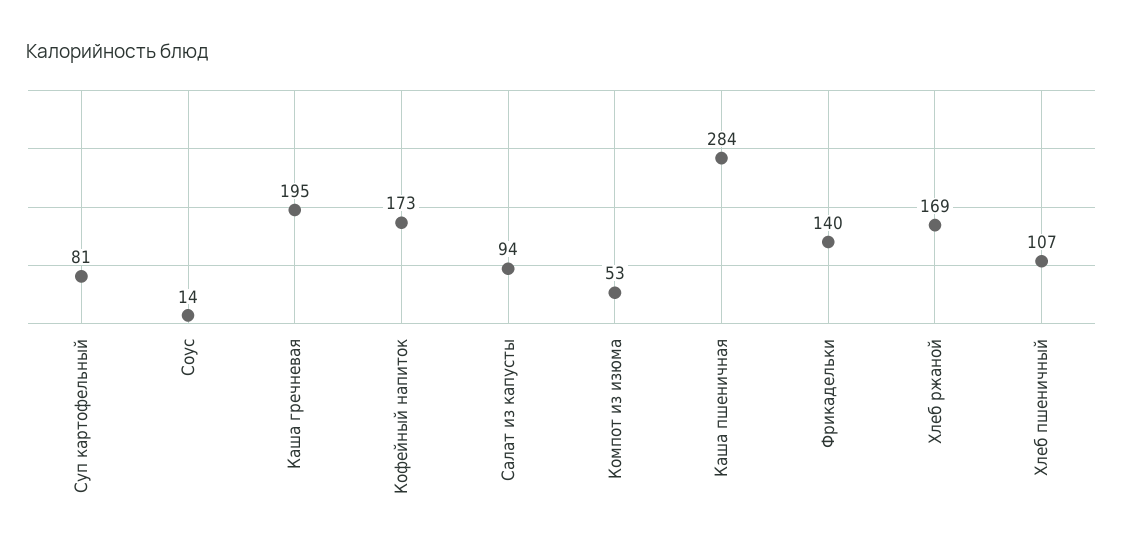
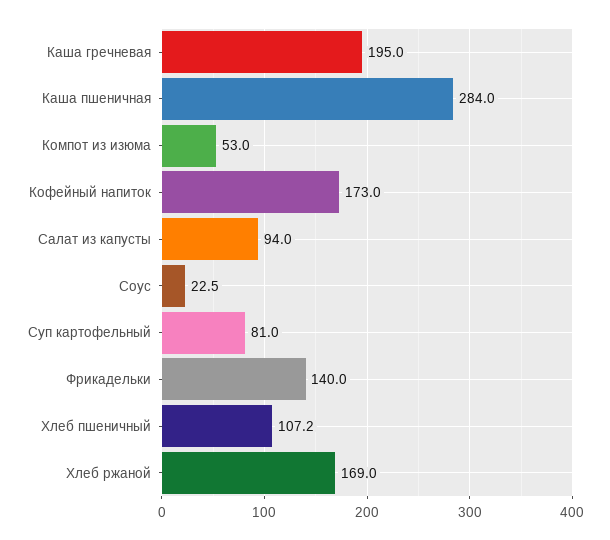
Соус: 14 -> 22.5

